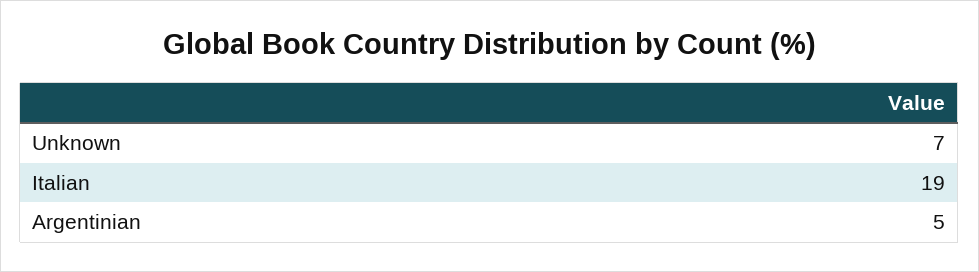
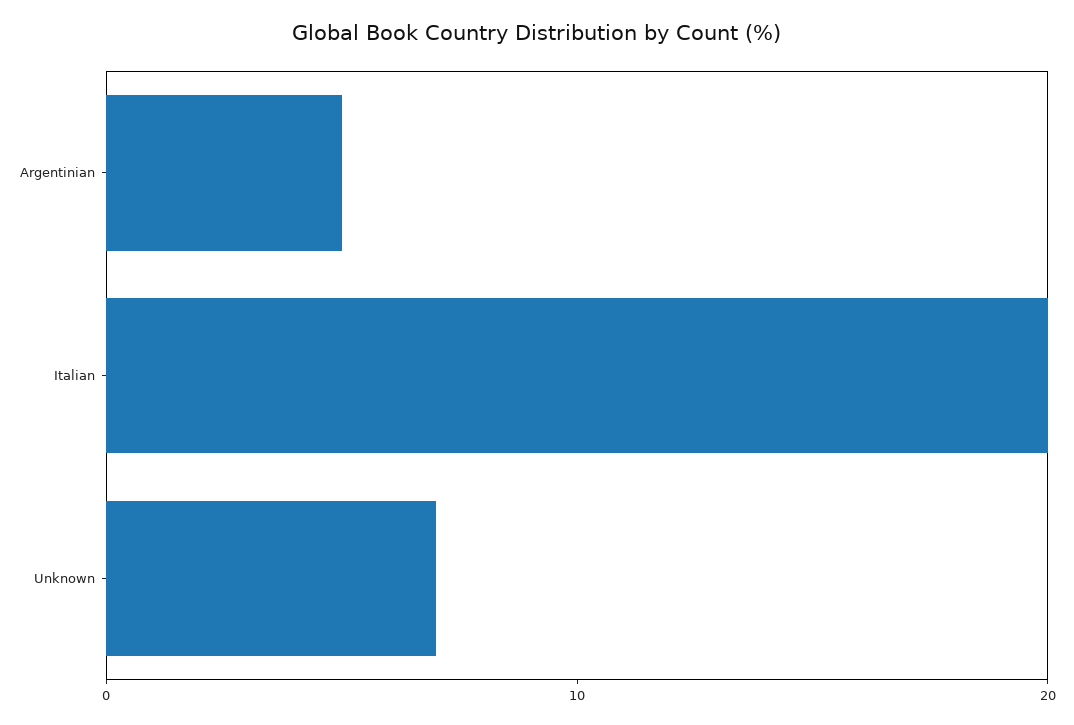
Italian: 19 -> 20

